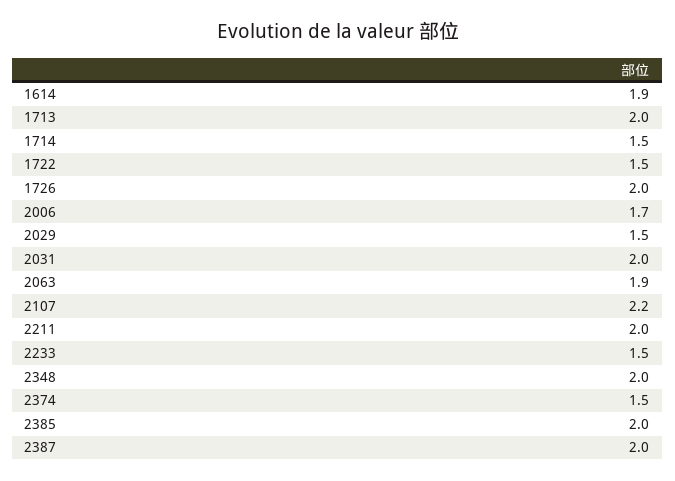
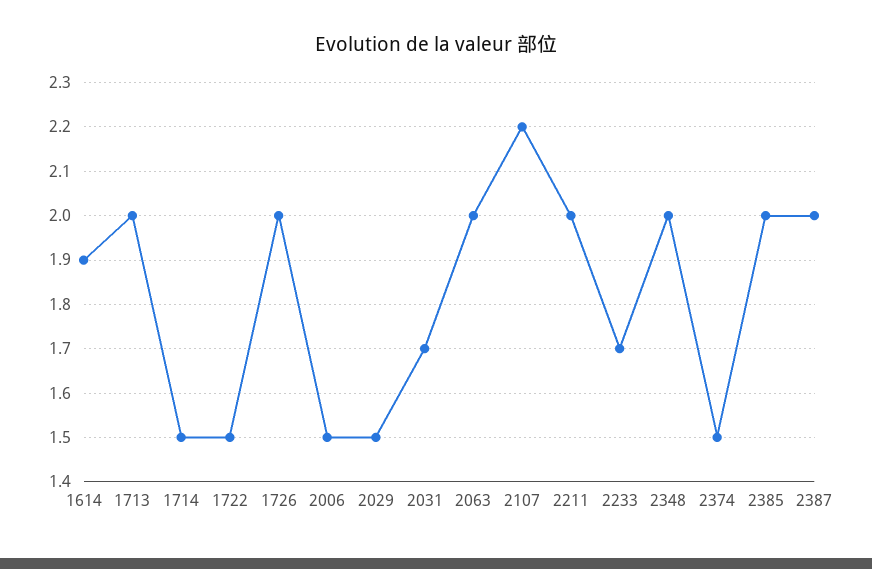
2006: 1.7 -> 1.5
2031: 2 -> 1.7
2063: 1.9 -> 2
2233: 1.5 -> 1.7

